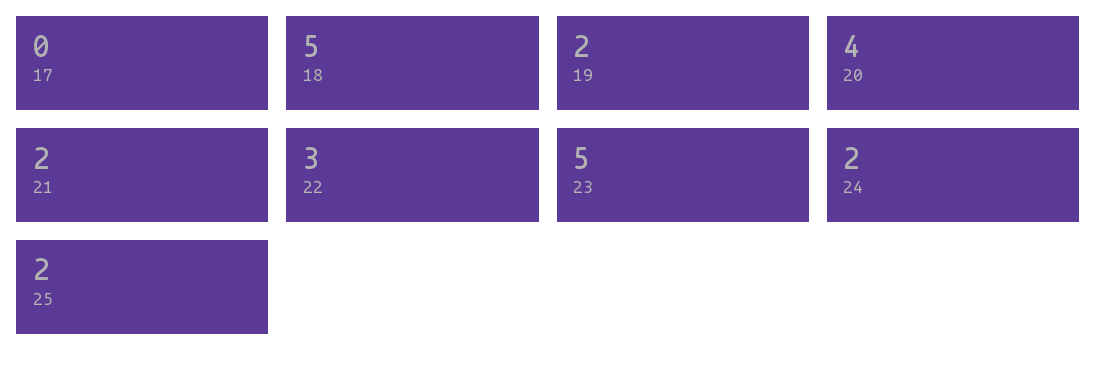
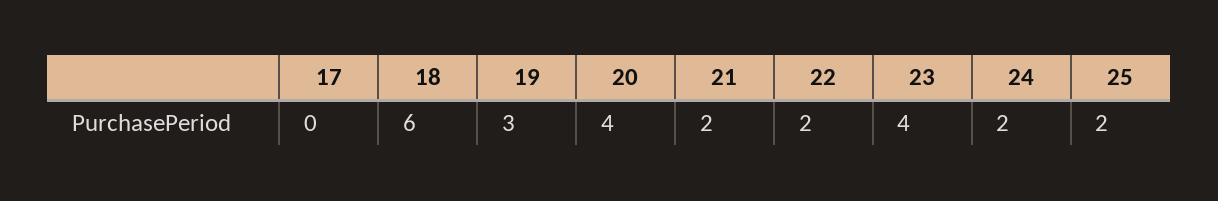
18: 5 -> 6
19: 2 -> 3
22: 3 -> 2
23: 5 -> 4

